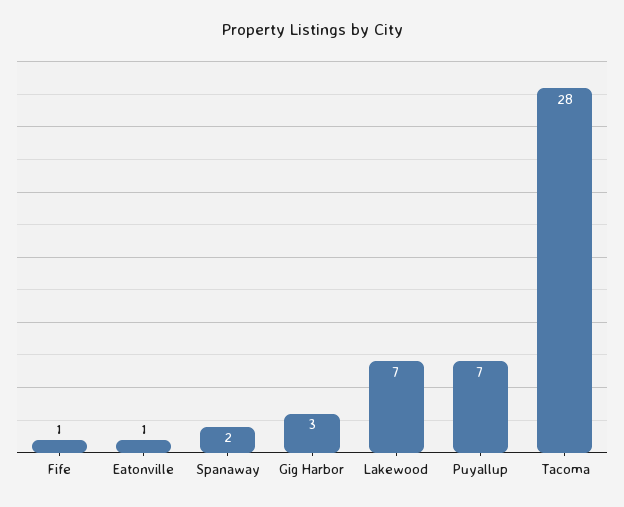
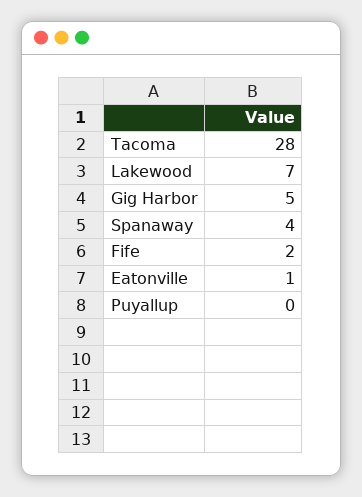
Fife: 1 -> 2
Spanaway: 2 -> 4
Gig Harbor: 3 -> 5
Puyallup: 7 -> 0

